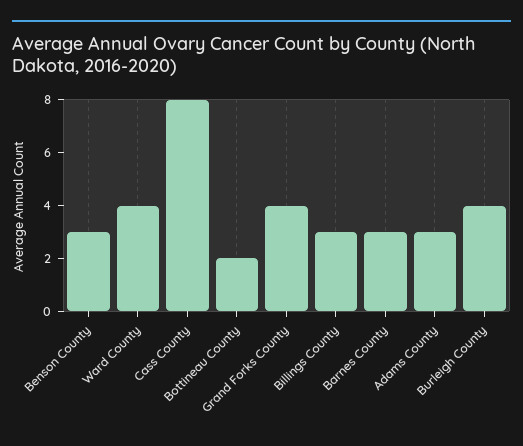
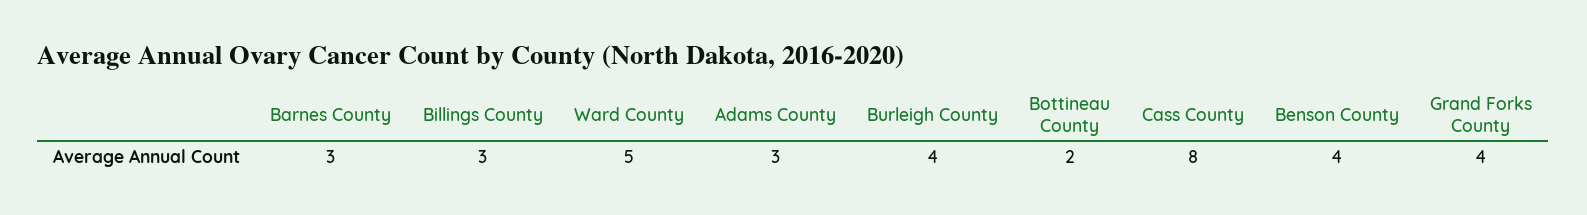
Benson County: 3 -> 4
Ward County: 4 -> 5

